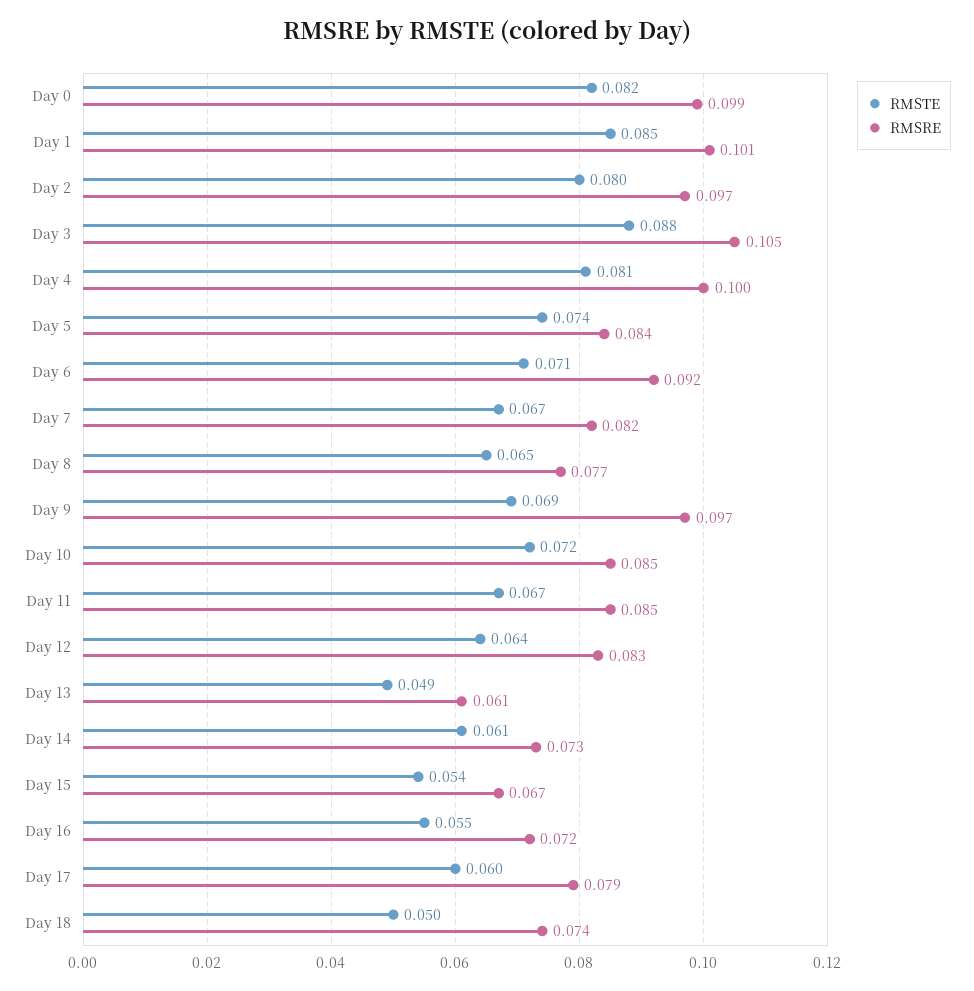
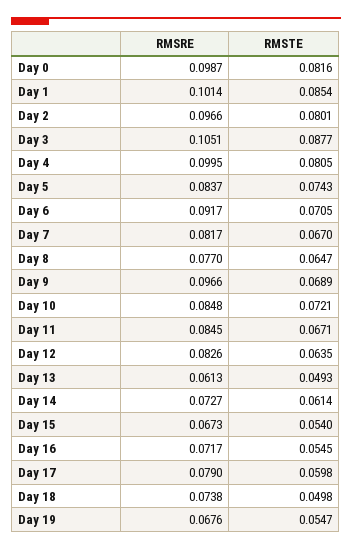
RMSRE, Day 19: none -> 0.0676
RMSTE, Day 19: none -> 0.0547

